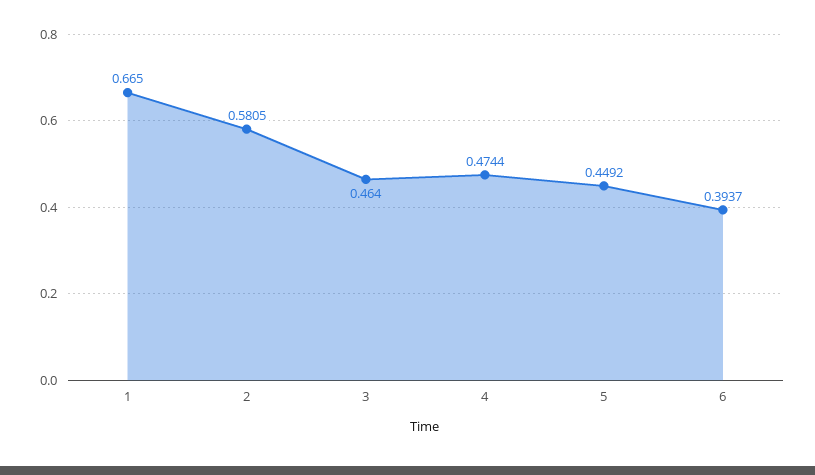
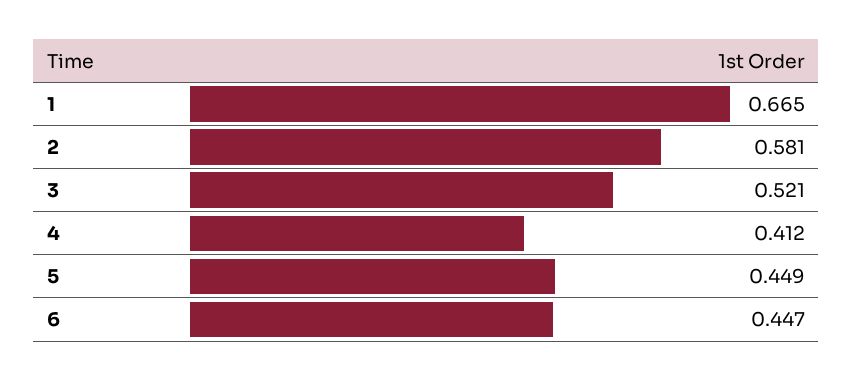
3: 0.464 -> 0.521
4: 0.4744 -> 0.412
6: 0.3937 -> 0.447

